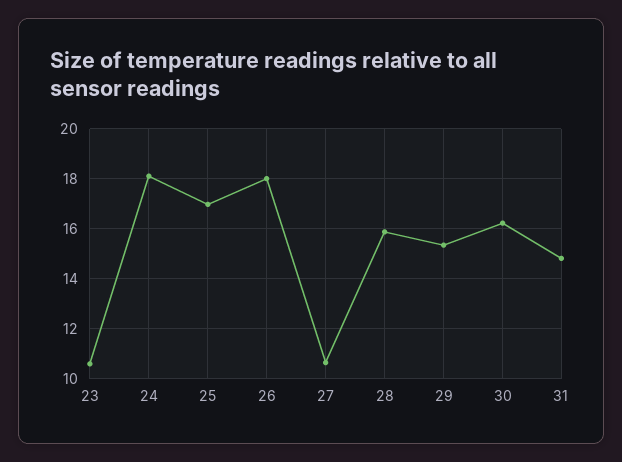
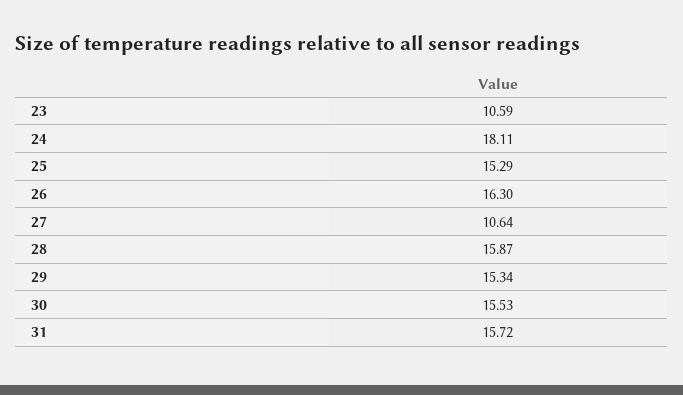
25: 17 -> 15.29
26: 18 -> 16.3
30: 16.25 -> 15.53
31: 14.75 -> 15.72

